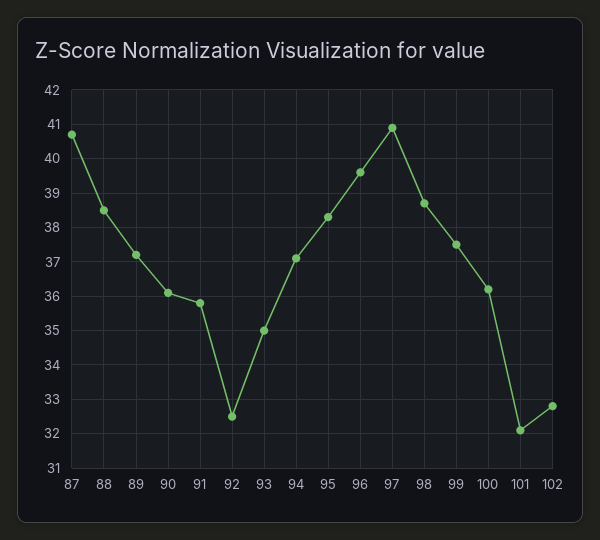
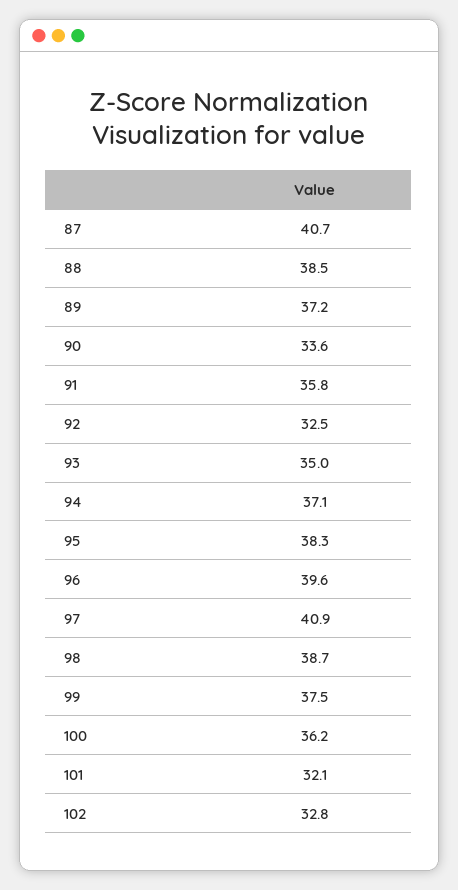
90: 36 -> 33.6

